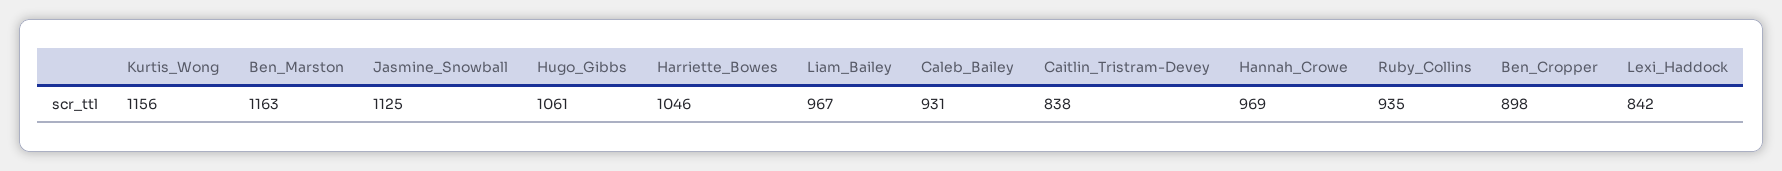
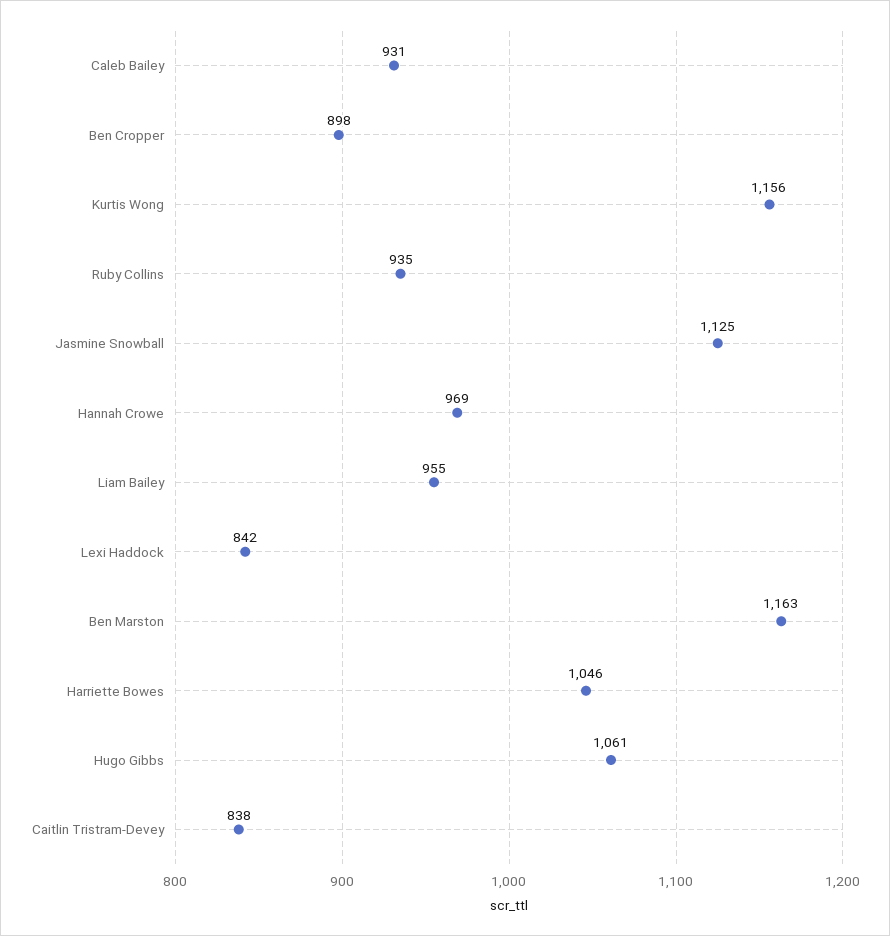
Liam_Bailey: 967 -> 955

